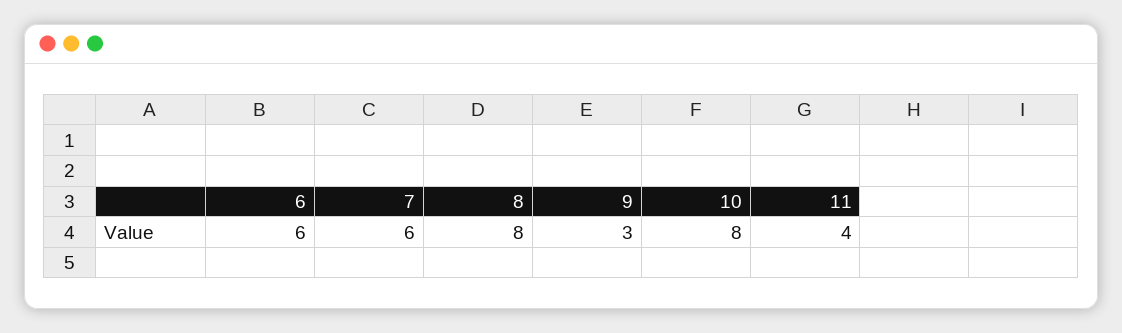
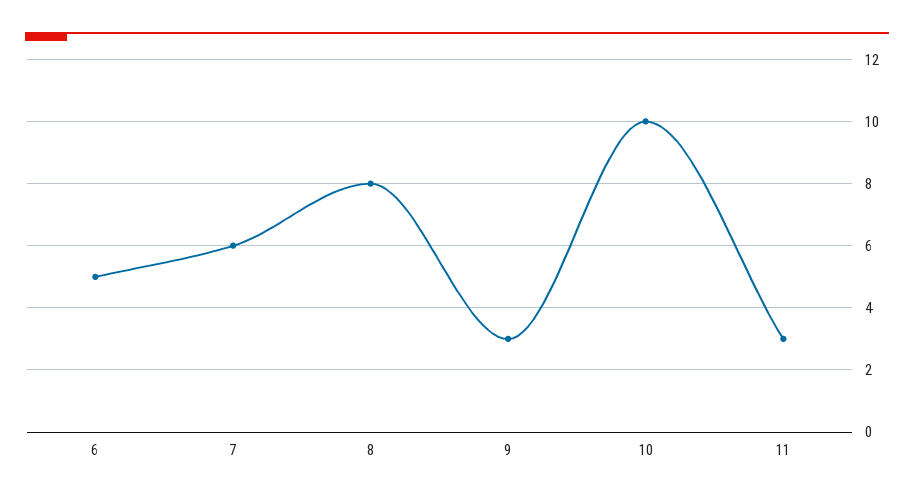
6: 6 -> 5
10: 8 -> 10
11: 4 -> 3

